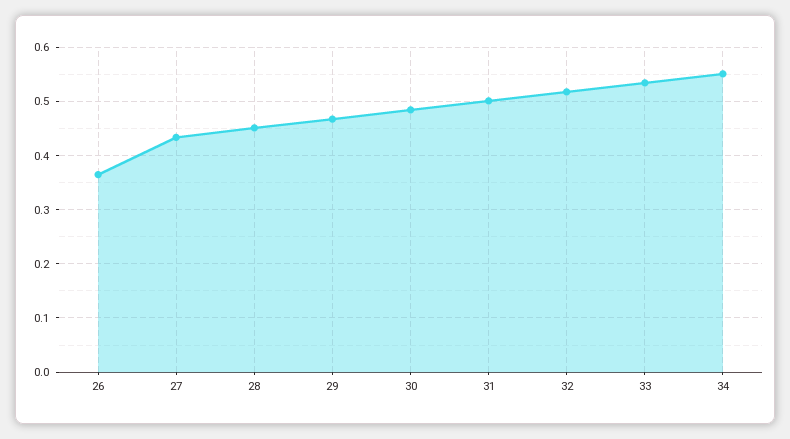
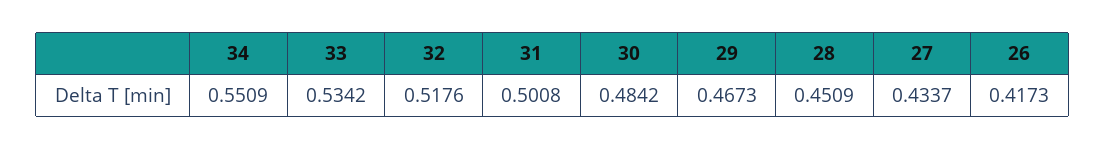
26: 0.36 -> 0.4173

